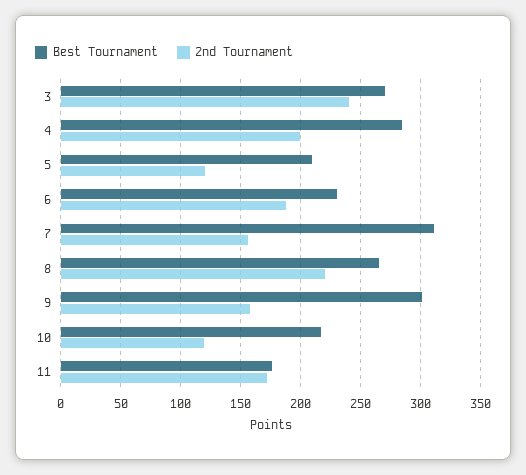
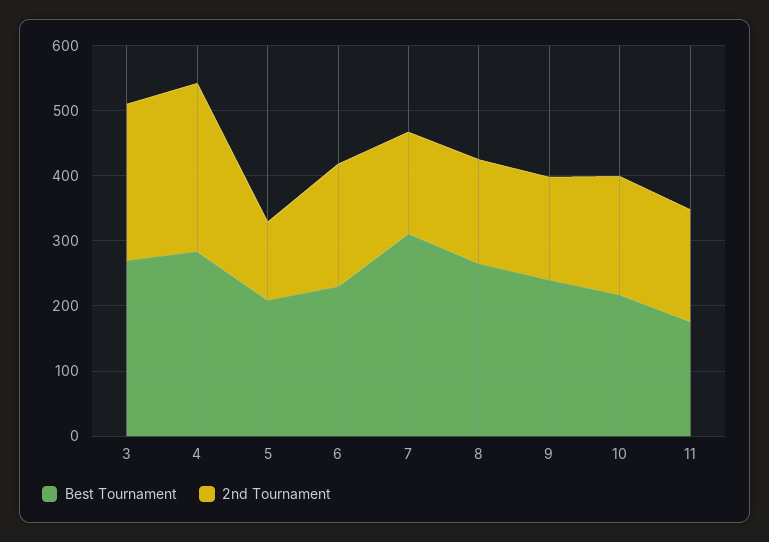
2nd Tournament, 4: 200 -> 260
2nd Tournament, 8: 220 -> 160
Best Tournament, 9: 300 -> 240
2nd Tournament, 10: 120 -> 180

